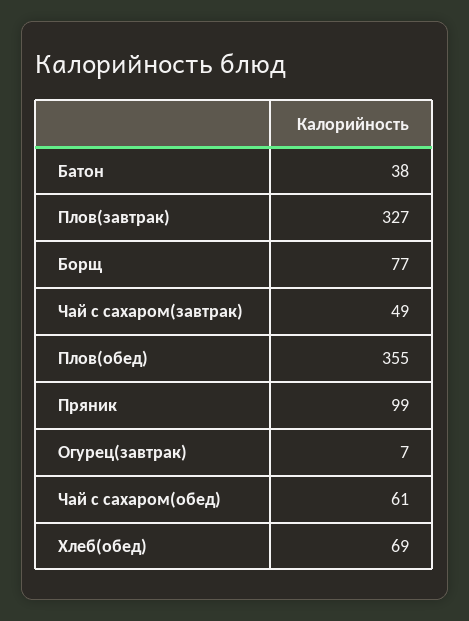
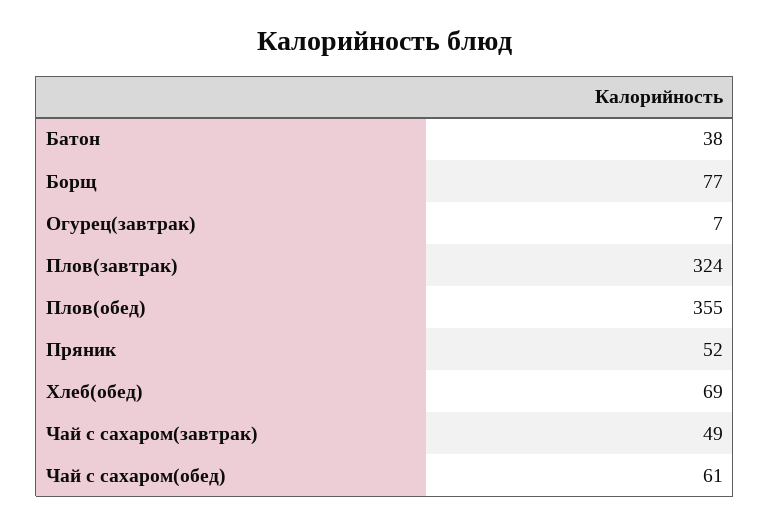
Плов(завтрак): 327 -> 324
Пряник: 99 -> 52

